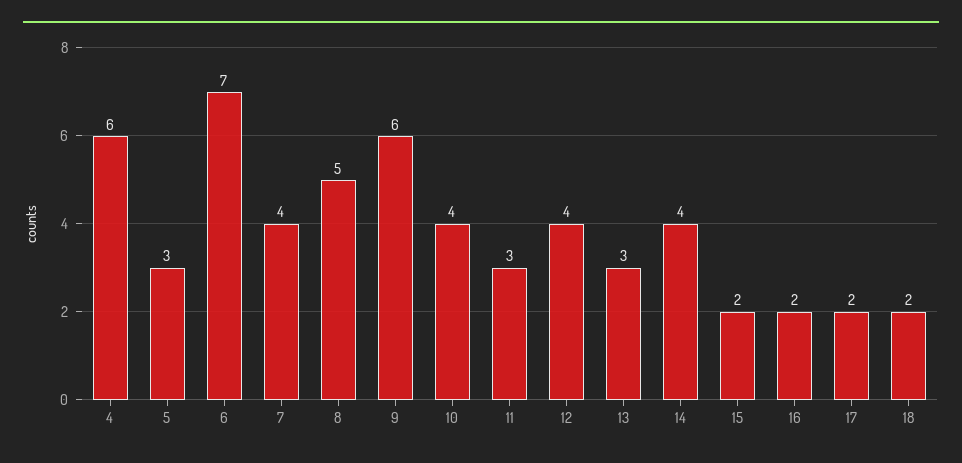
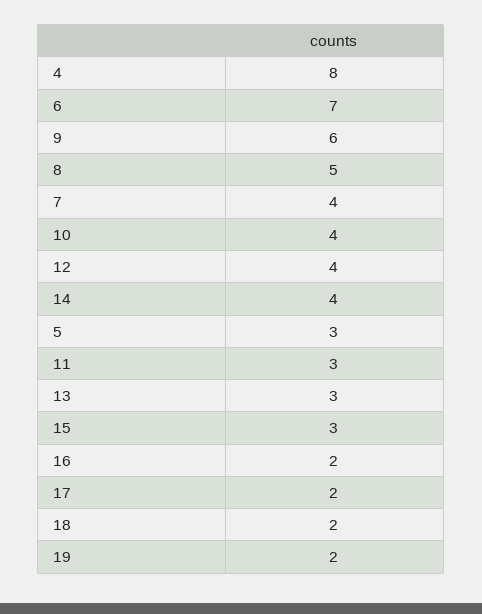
4: 6 -> 8
15: 2 -> 3
19: none -> 2

